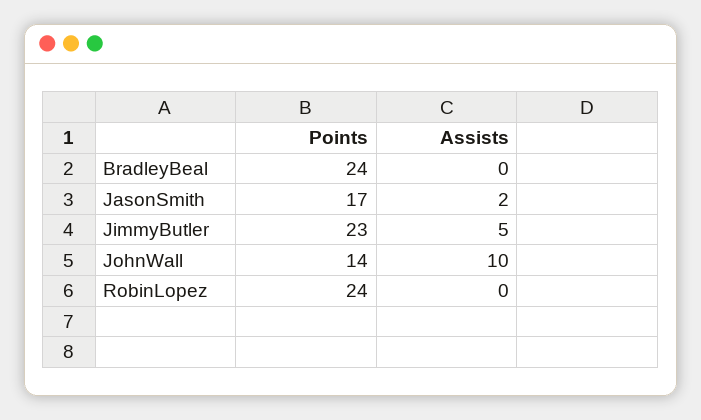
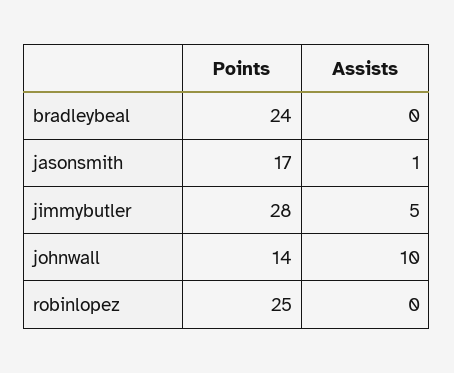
Assists, JasonSmith: 2 -> 1
Points, JimmyButler: 23 -> 28
Points, RobinLopez: 24 -> 25

